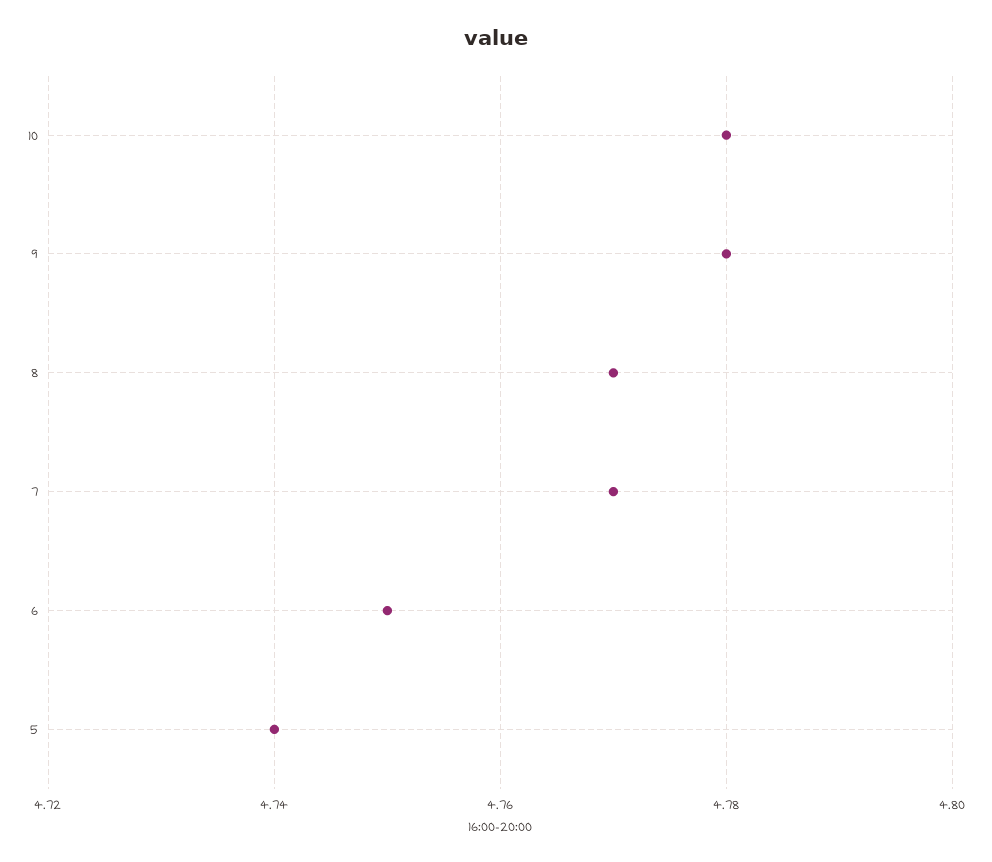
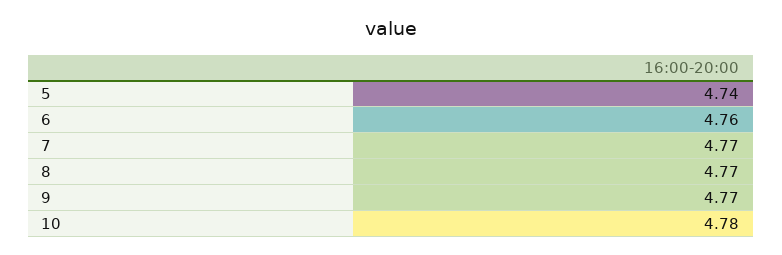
9: 4.78 -> 4.77
6: 4.75 -> 4.76

